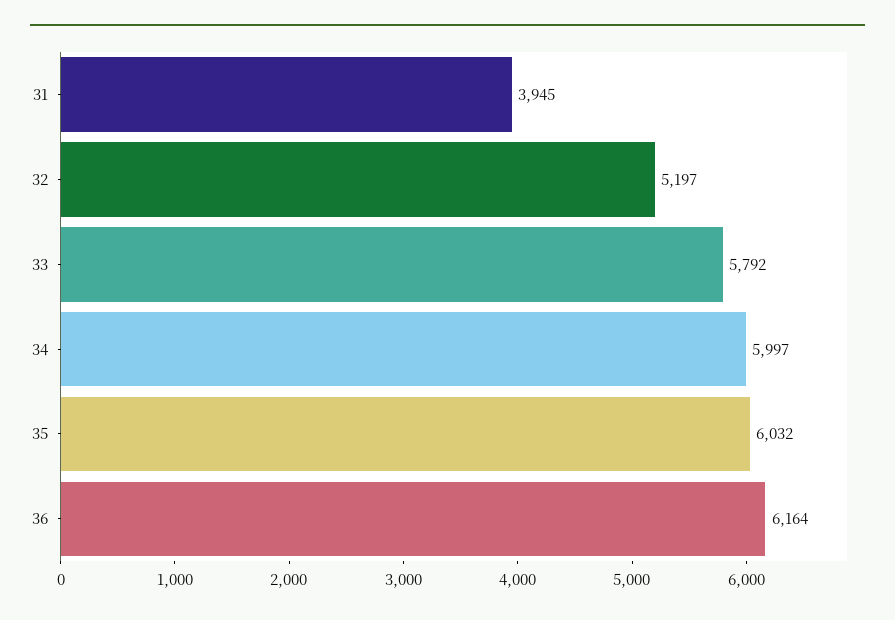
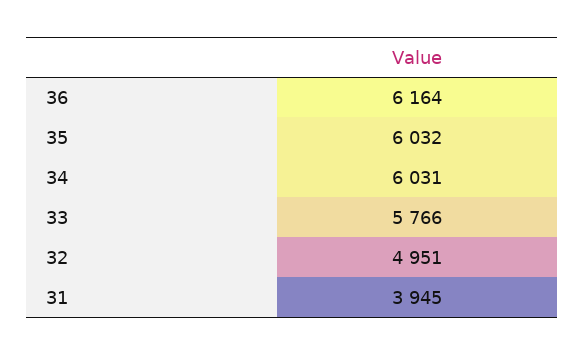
32: 5197 -> 4951
33: 5792 -> 5766
34: 5997 -> 6031

